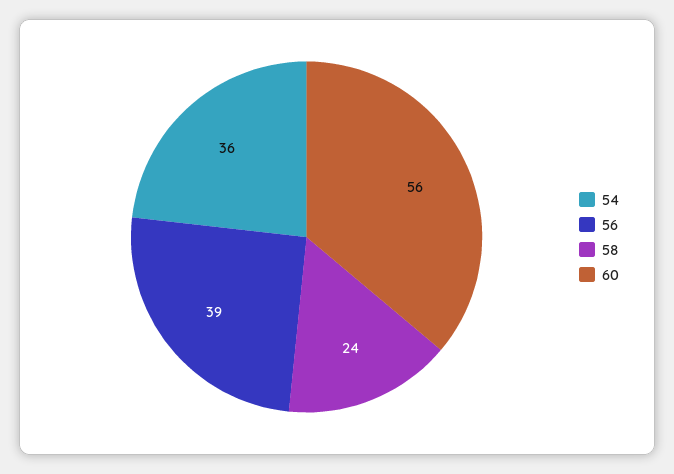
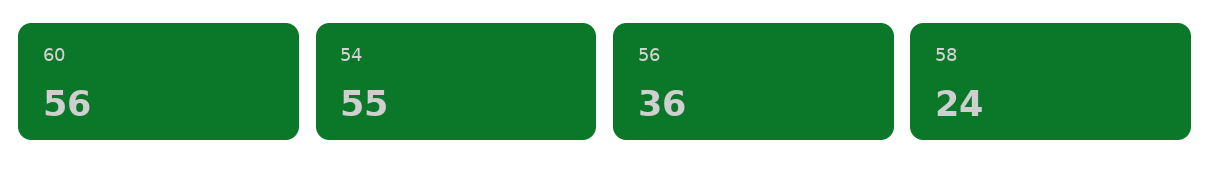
54: 36 -> 55
56: 39 -> 36

